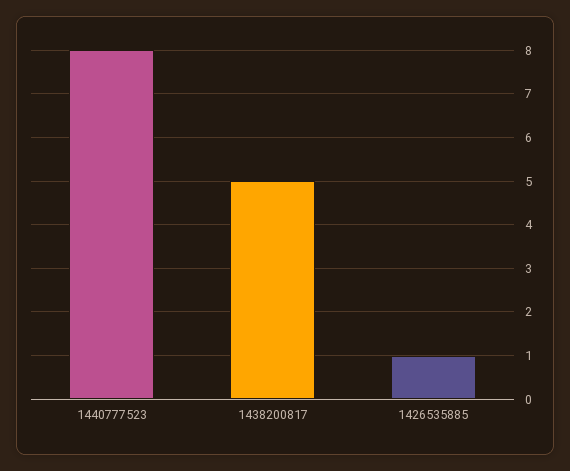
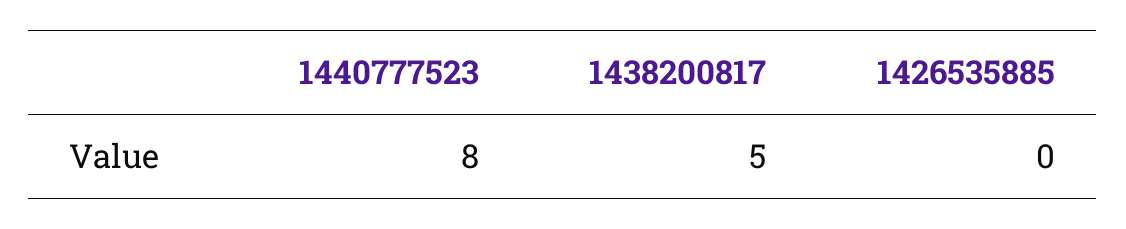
1426535885: 1 -> 0

